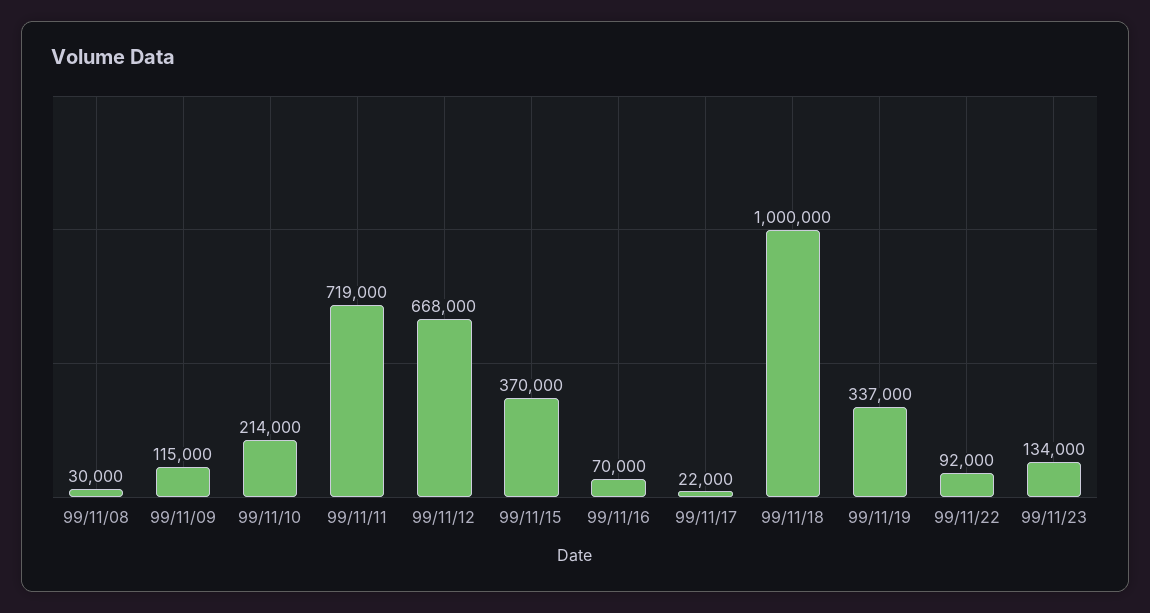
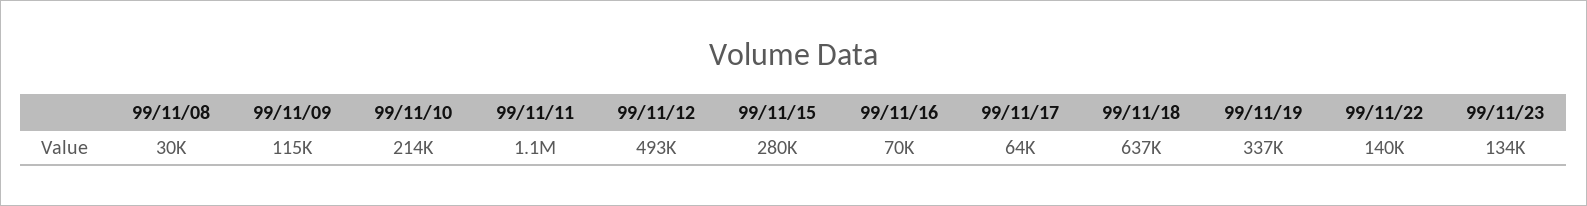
99/11/11: 719000 -> 1100000
99/11/12: 668000 -> 493000
99/11/15: 370000 -> 280000
99/11/17: 22000 -> 64000
99/11/18: 1000000 -> 637000
99/11/22: 92000 -> 140000

